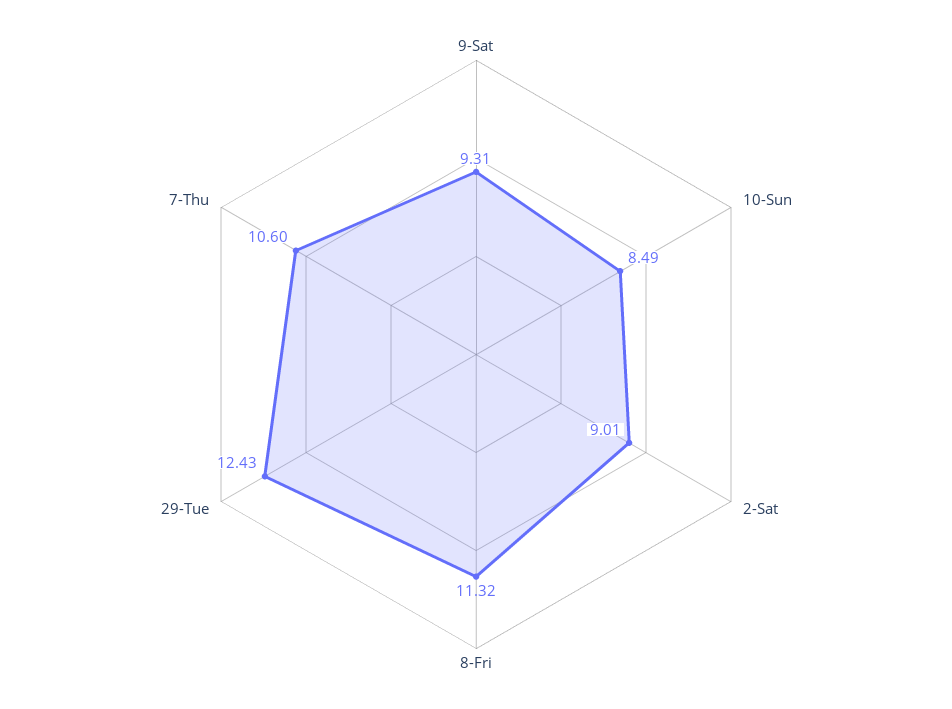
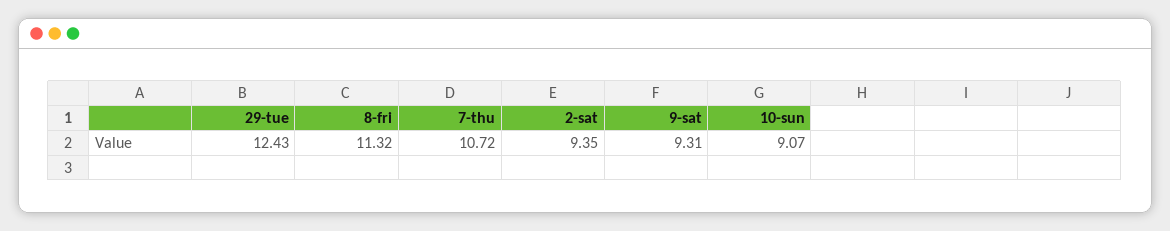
10-Sun: 8.49 -> 9.07
2-Sat: 9.01 -> 9.35
7-Thu: 10.6 -> 10.72

